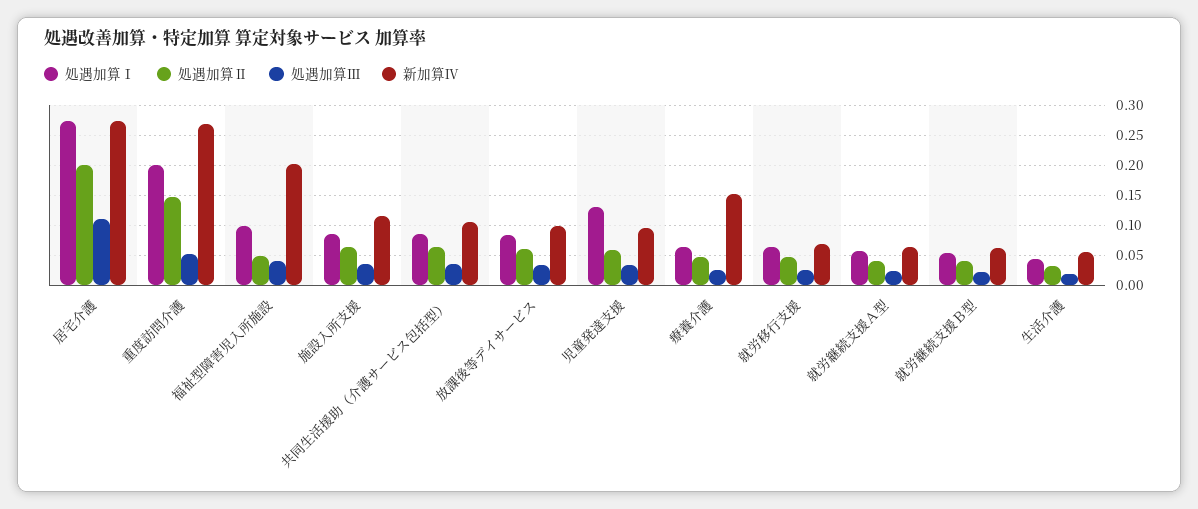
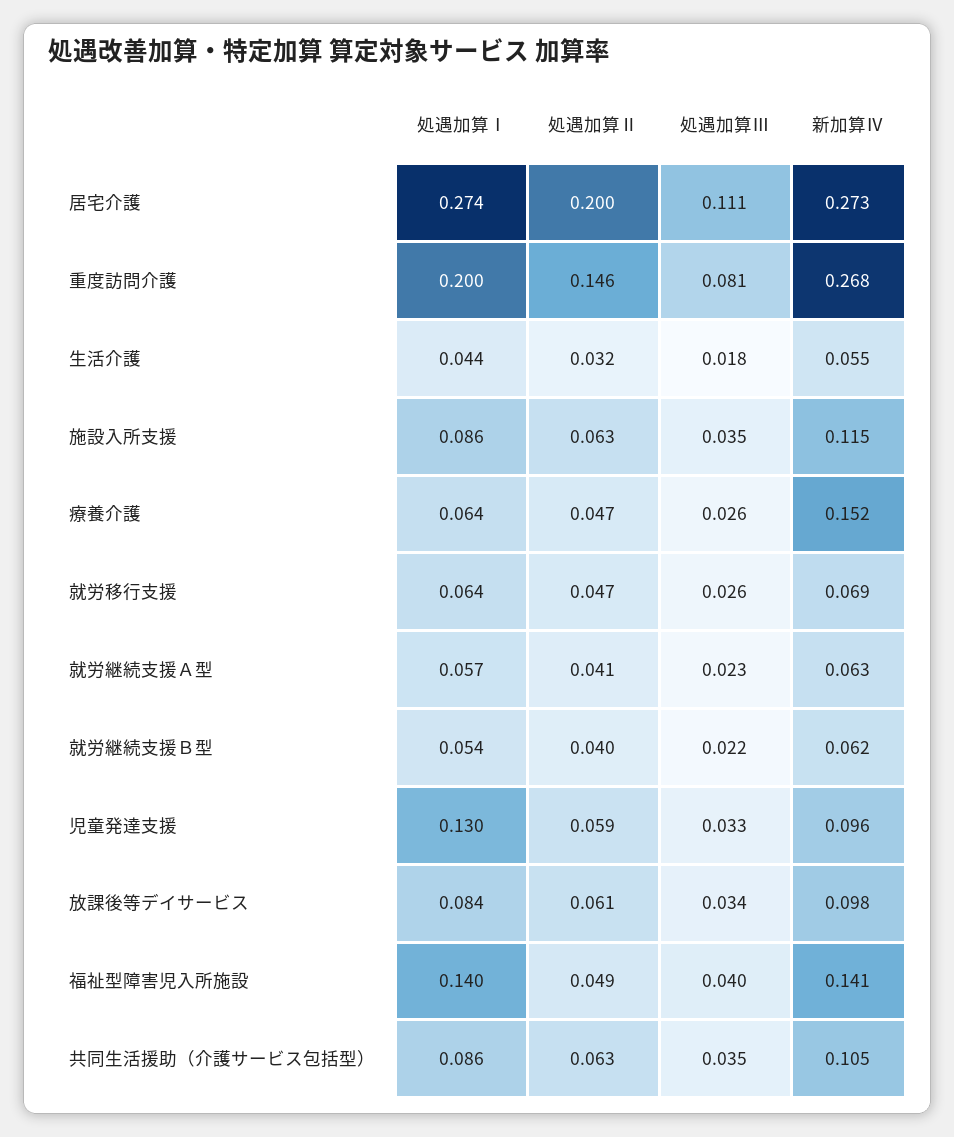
処遇加算Ⅲ, 重度訪問介護: 0.05 -> 0.081
処遇加算Ⅰ, 福祉型障害児入所施設: 0.1 -> 0.14
新加算Ⅳ, 福祉型障害児入所施設: 0.2 -> 0.141

